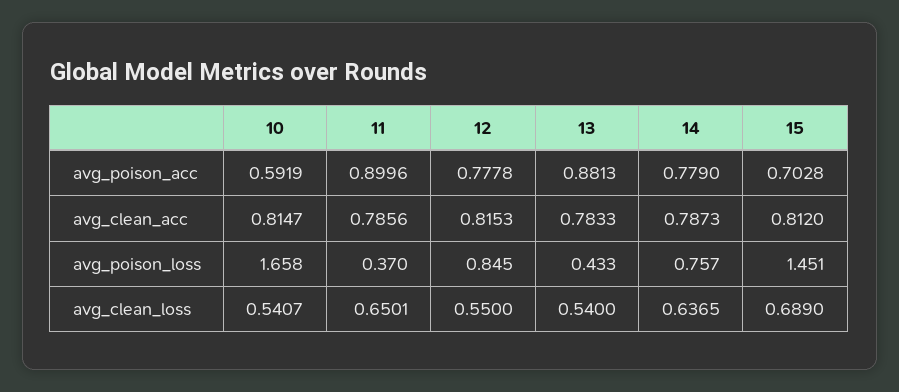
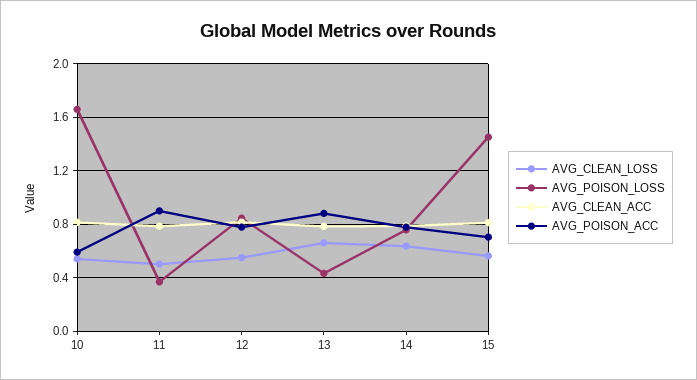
avg_clean_loss, 11: 0.6501 -> 0.5
avg_clean_loss, 13: 0.54 -> 0.65
avg_clean_loss, 15: 0.689 -> 0.55

